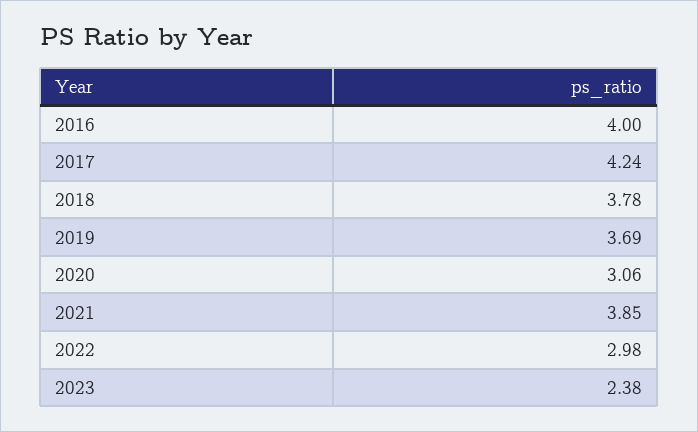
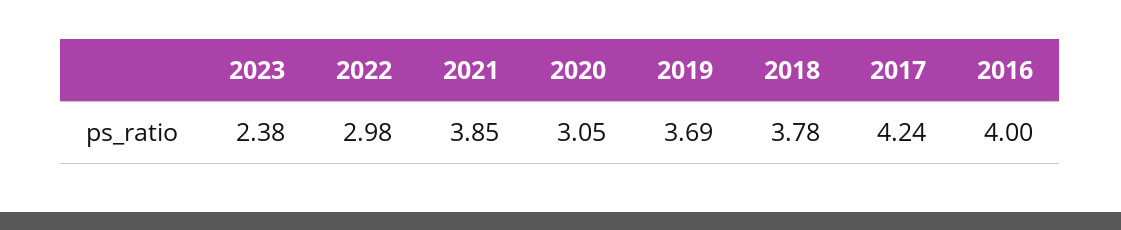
2020: 3.06 -> 3.05

